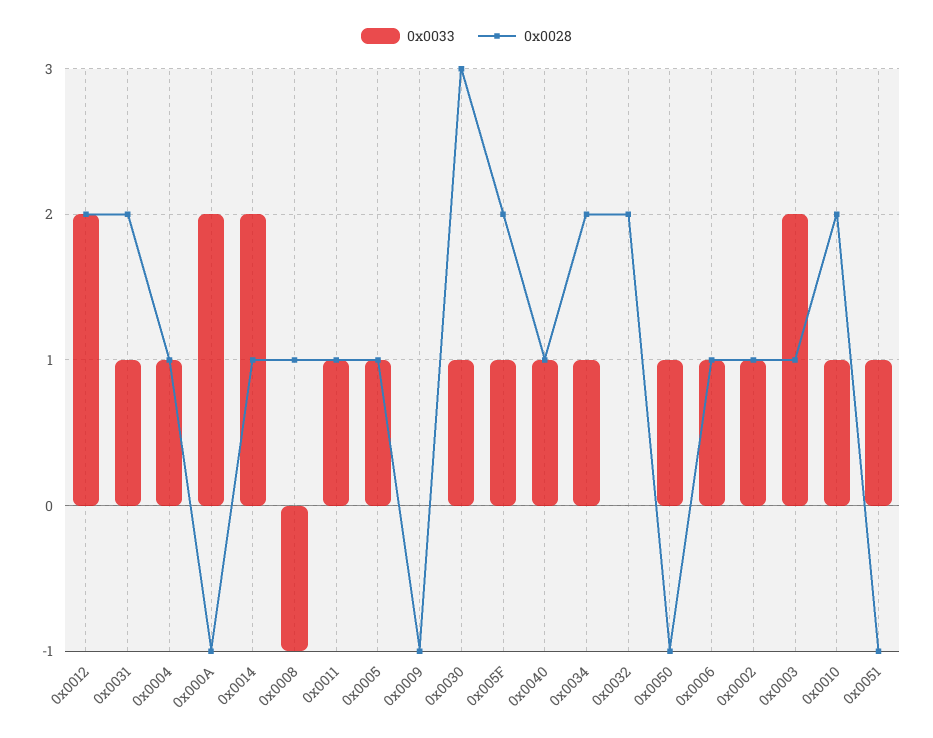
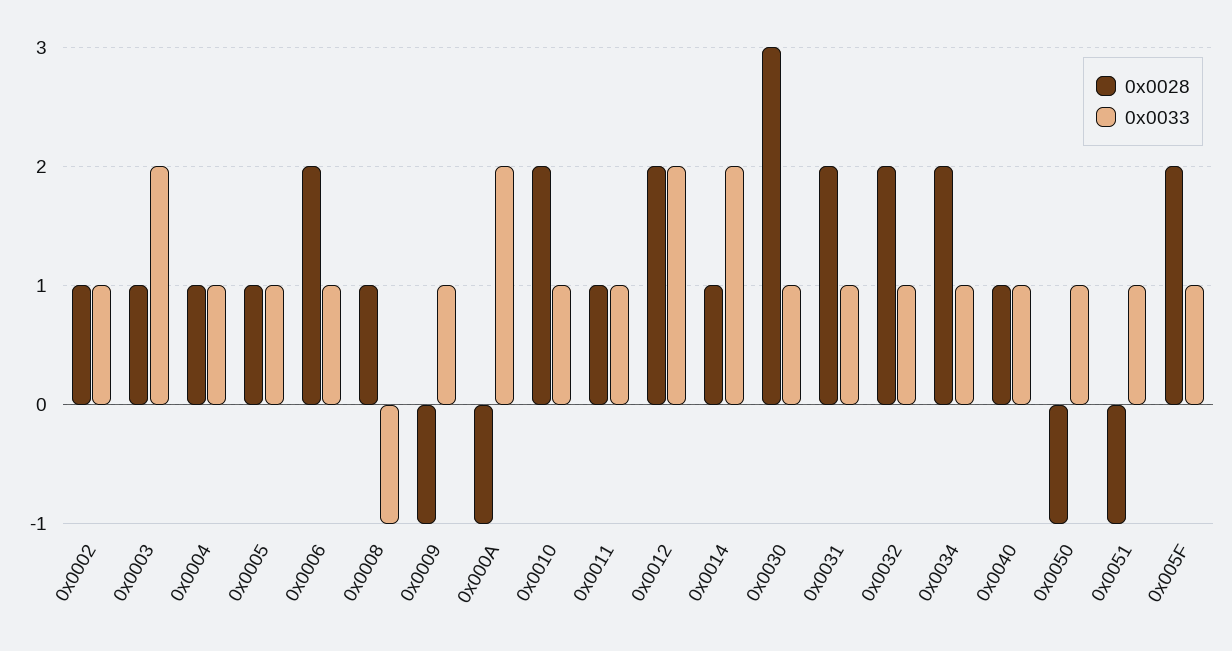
0x0033, 0x0009: 0 -> 1
0x0033, 0x0032: 0 -> 1
0x0028, 0x0006: 1 -> 2

